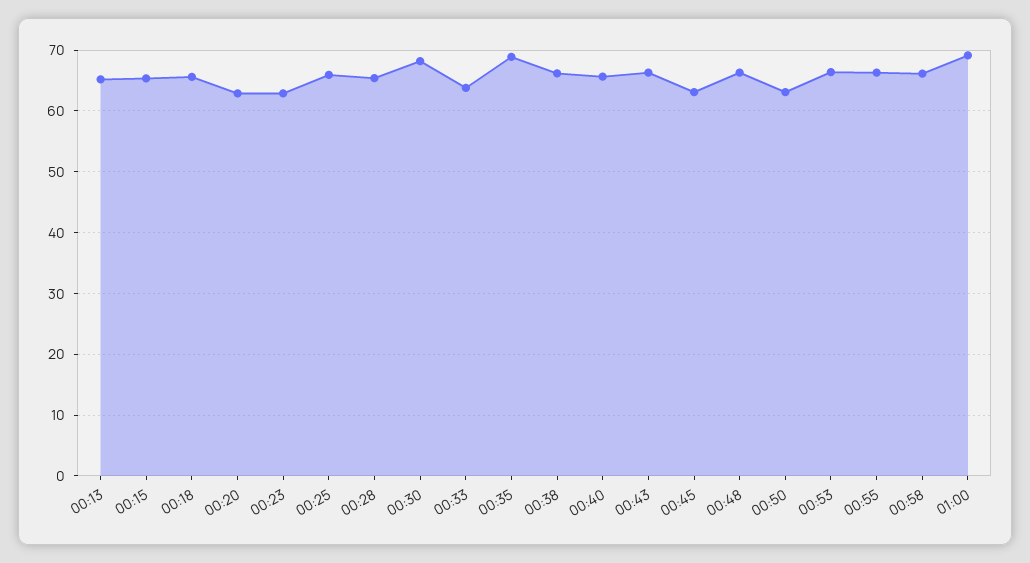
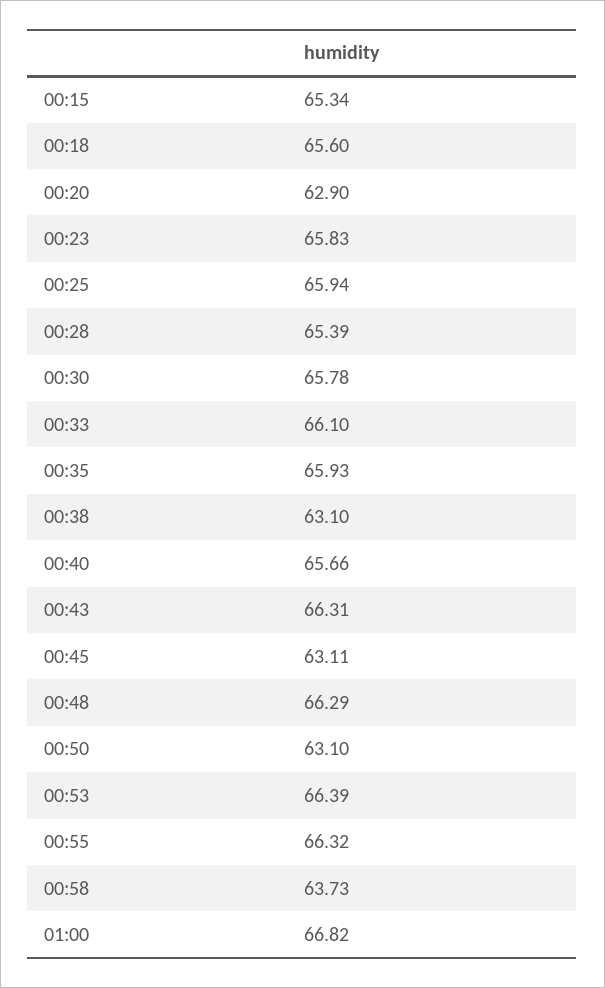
00:13: 65 -> none
00:23: 63 -> 65.83
00:30: 68 -> 65.78
00:33: 64 -> 66.1
00:35: 69 -> 65.93
00:38: 66 -> 63.1
00:58: 66 -> 63.73
01:00: 69 -> 66.82

